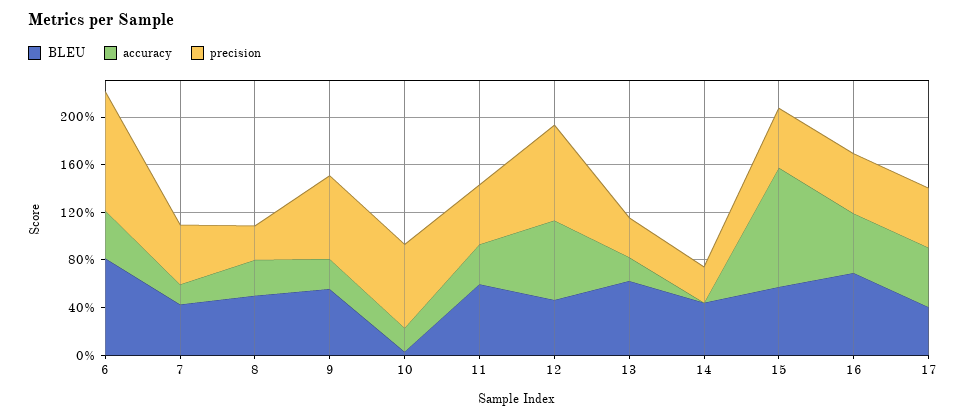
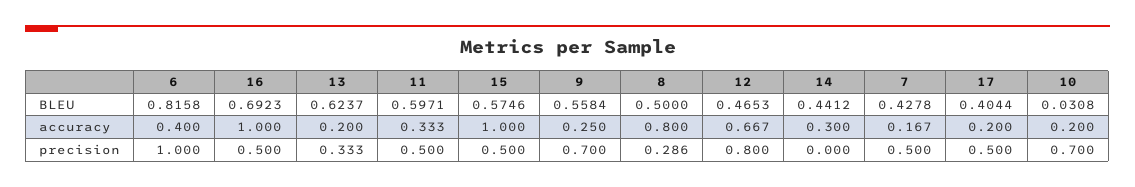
accuracy, 8: 0.3 -> 0.8
accuracy, 14: 0 -> 0.3
precision, 14: 0.3 -> 0
accuracy, 16: 0.5 -> 1
accuracy, 17: 0.5 -> 0.2

